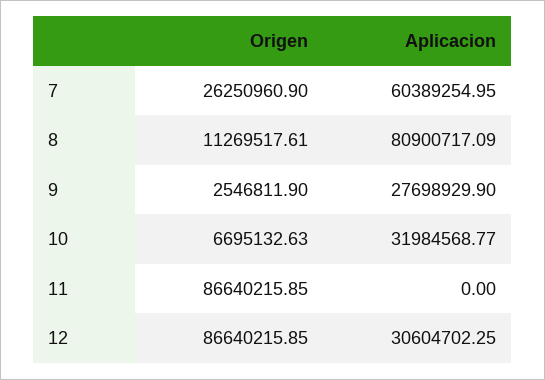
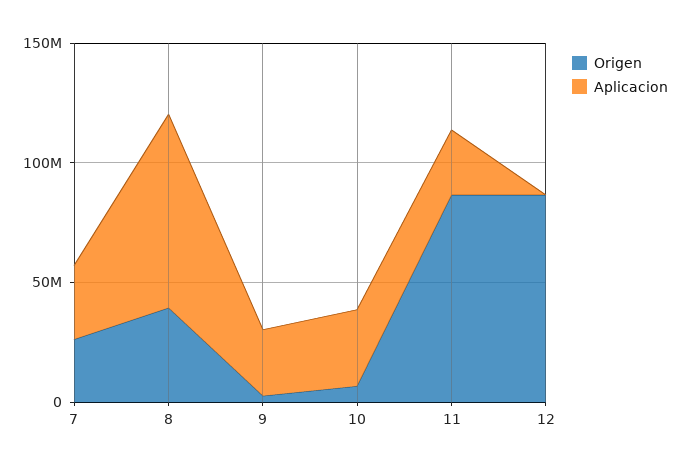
Aplicacion, 7: 60389254.95 -> 30000000
Origen, 8: 11269517.61 -> 40000000
Aplicacion, 11: 0 -> 30000000
Aplicacion, 12: 30604702.25 -> 0

